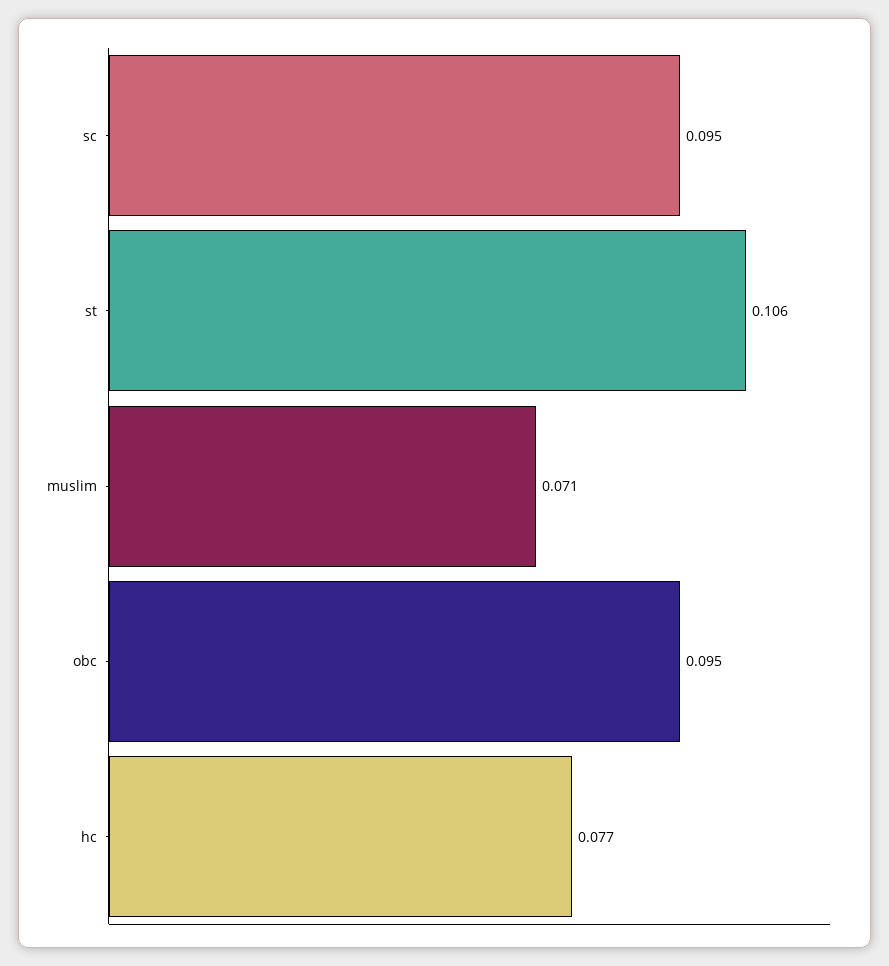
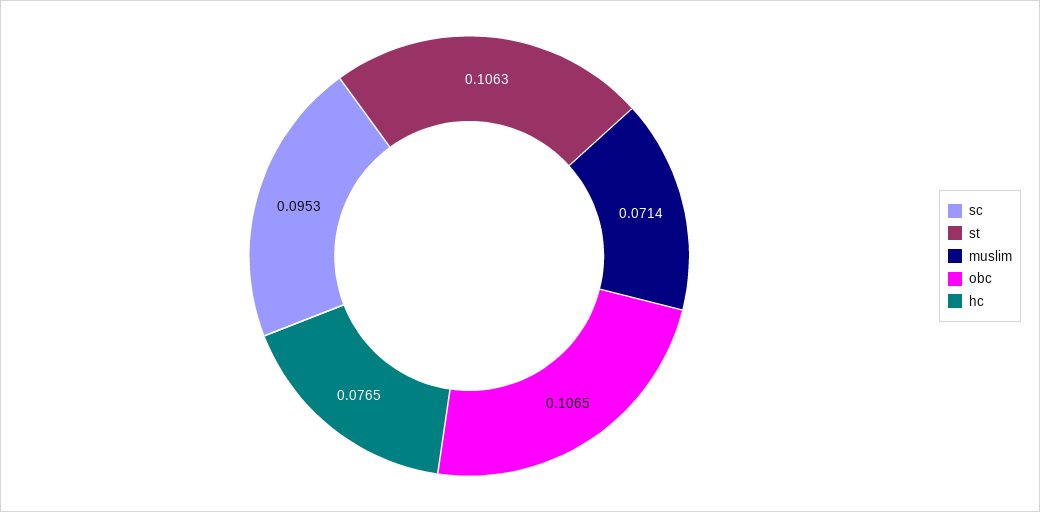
obc: 0.095 -> 0.1065

